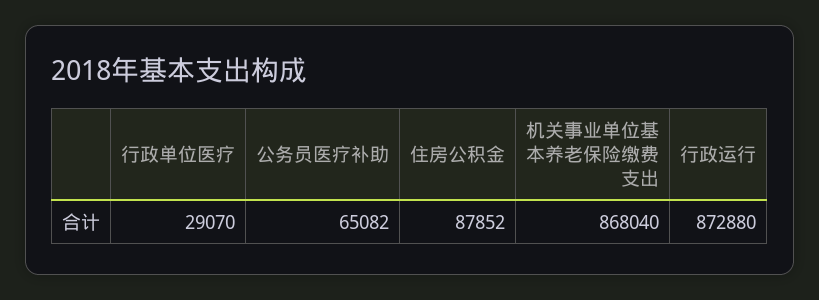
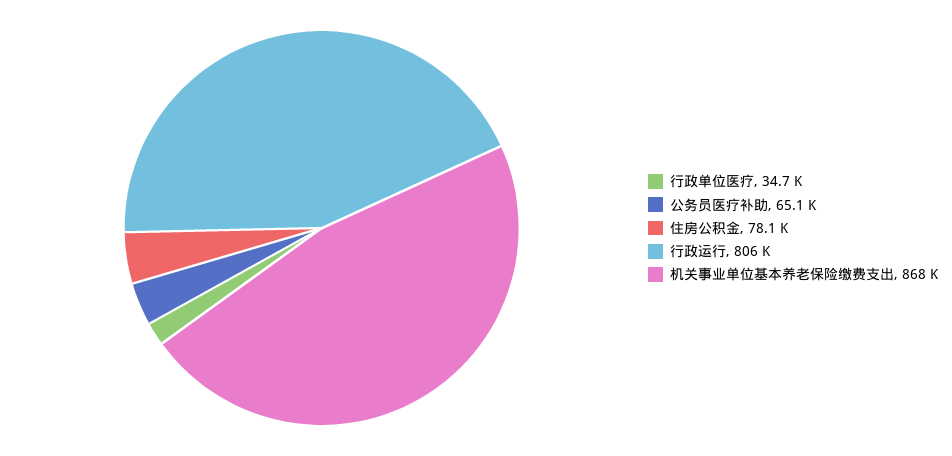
行政单位医疗: 29070 -> 34700
住房公积金: 87852 -> 78100
行政运行: 872880 -> 806000

